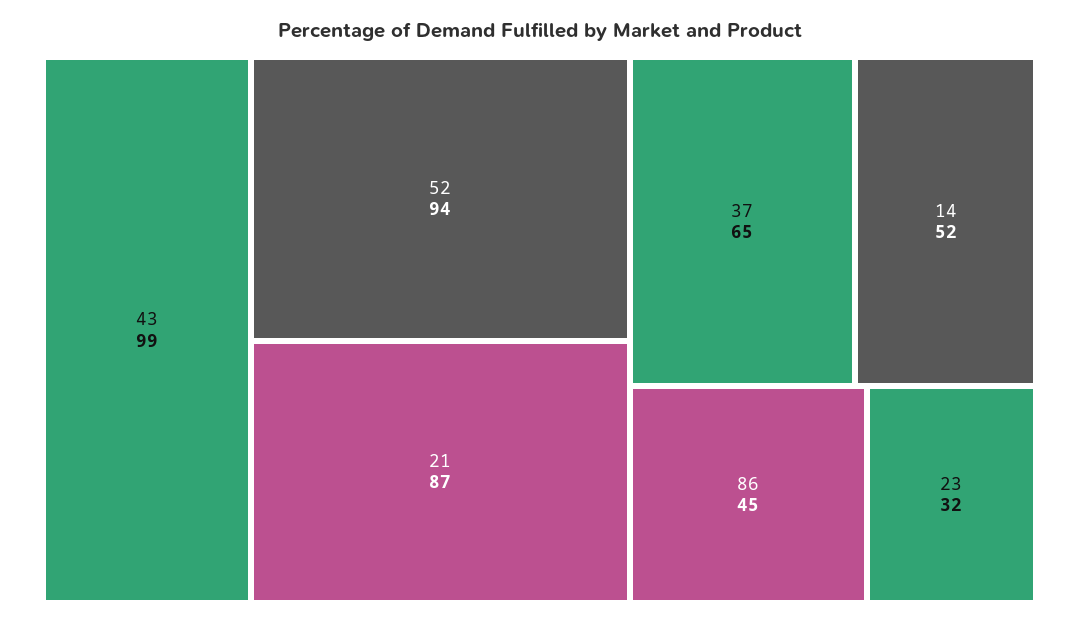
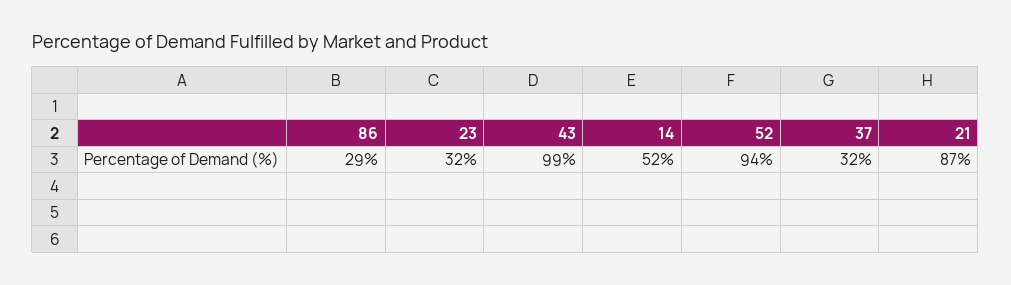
37: 65 -> 32
86: 45 -> 29

